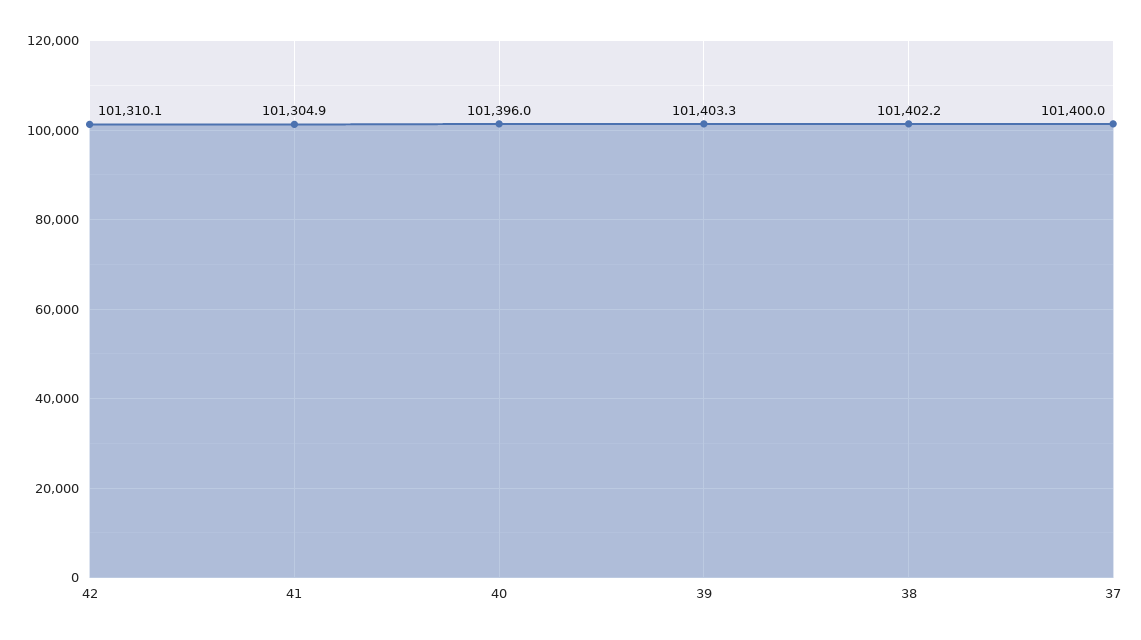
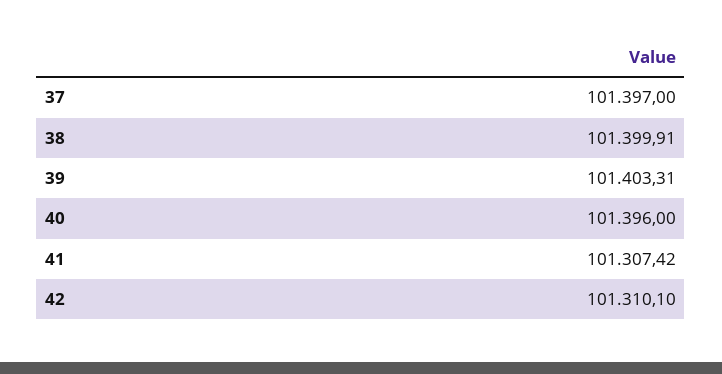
41: 101304.9 -> 101307.42
38: 101402.2 -> 101399.91
37: 101400 -> 101397

